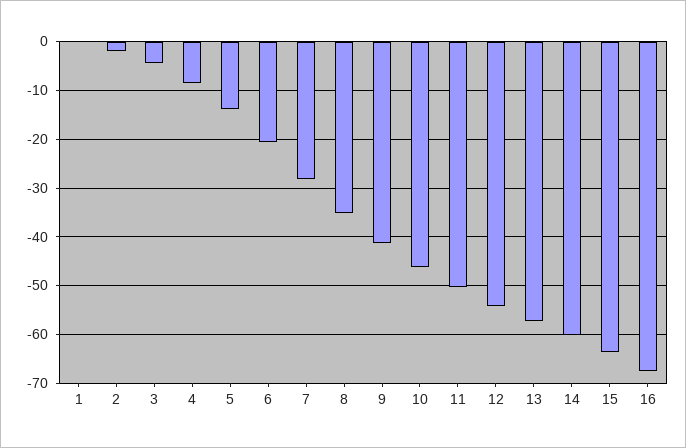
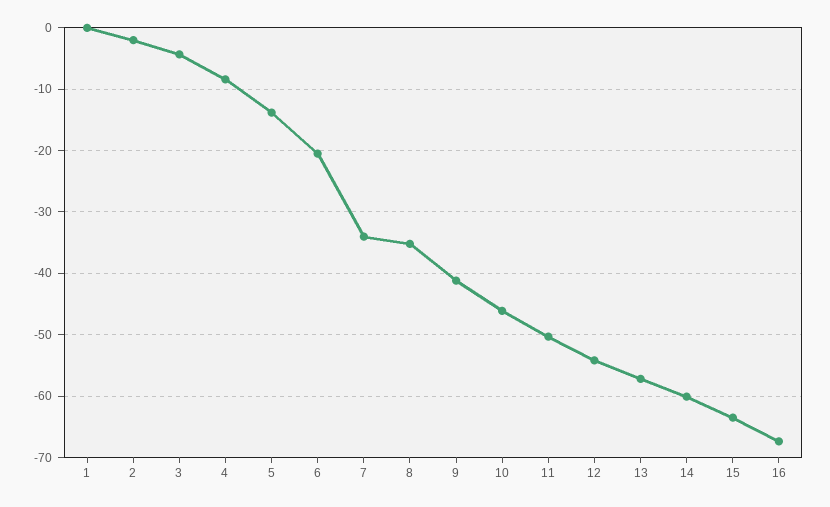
7: -28 -> -34

